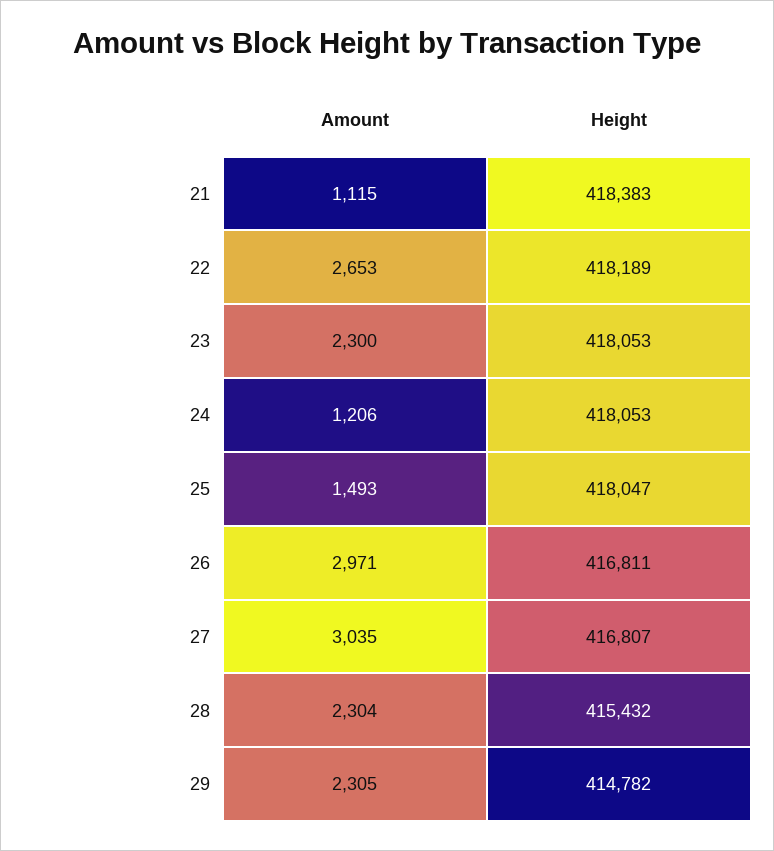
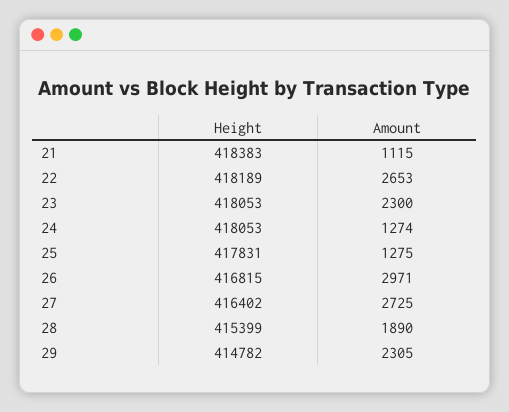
Amount, 24: 1206 -> 1274
Amount, 25: 1493 -> 1275
Height, 25: 418047 -> 417831
Height, 26: 416811 -> 416815
Amount, 27: 3035 -> 2725
Height, 27: 416807 -> 416402
Amount, 28: 2304 -> 1890
Height, 28: 415432 -> 415399

